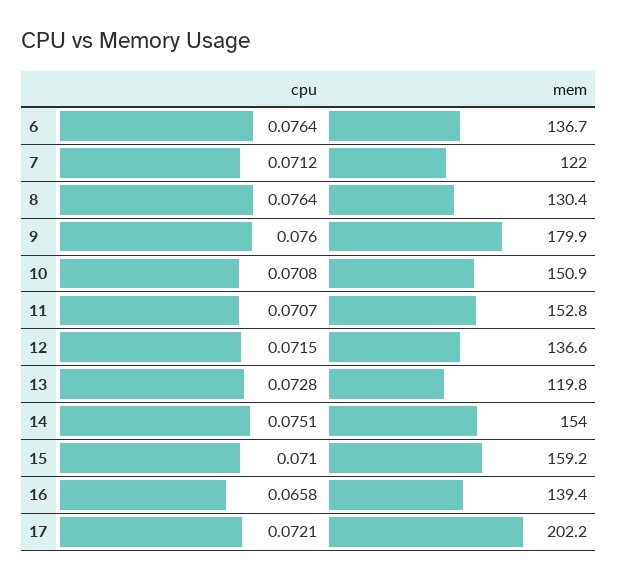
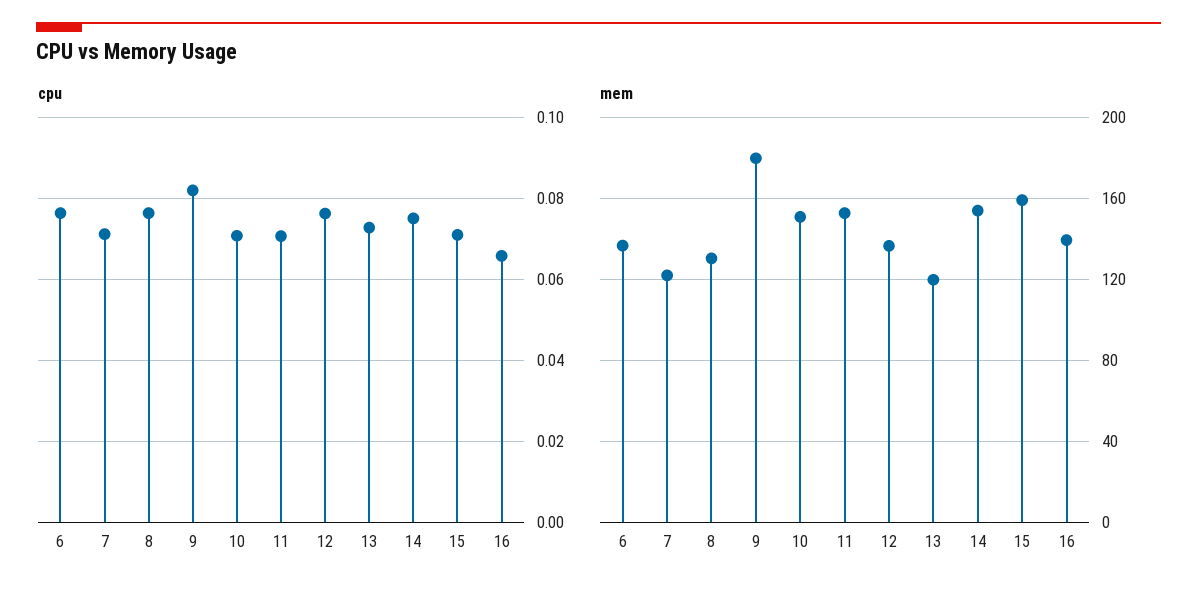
cpu, 9: 0.076 -> 0.082
cpu, 12: 0.0715 -> 0.076
cpu, 17: 0.0721 -> none
mem, 17: 202.2 -> none

